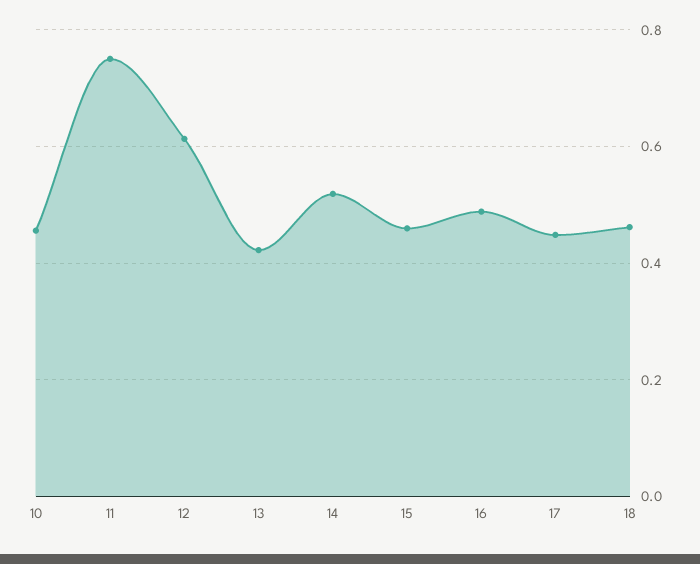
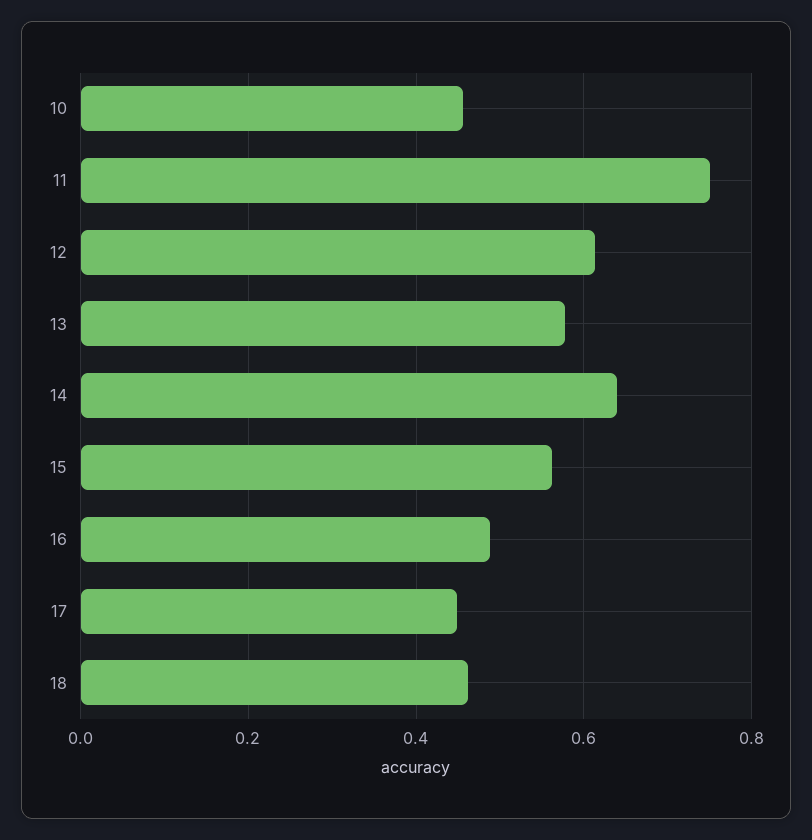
13: 0.42 -> 0.58
14: 0.52 -> 0.64
15: 0.46 -> 0.56

